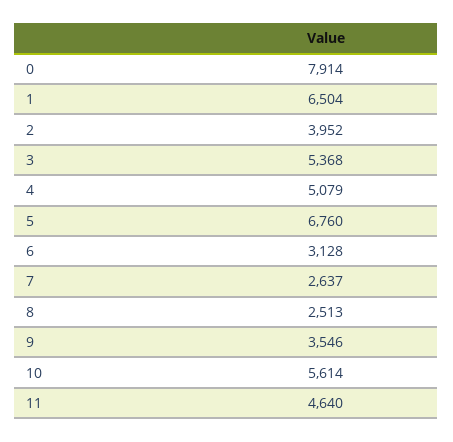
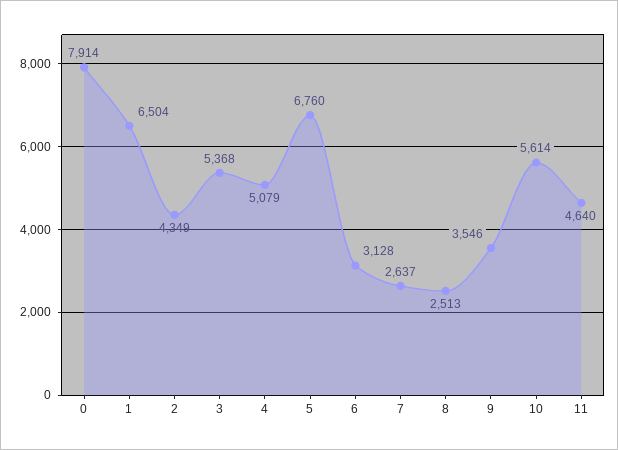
2: 3952 -> 4349

